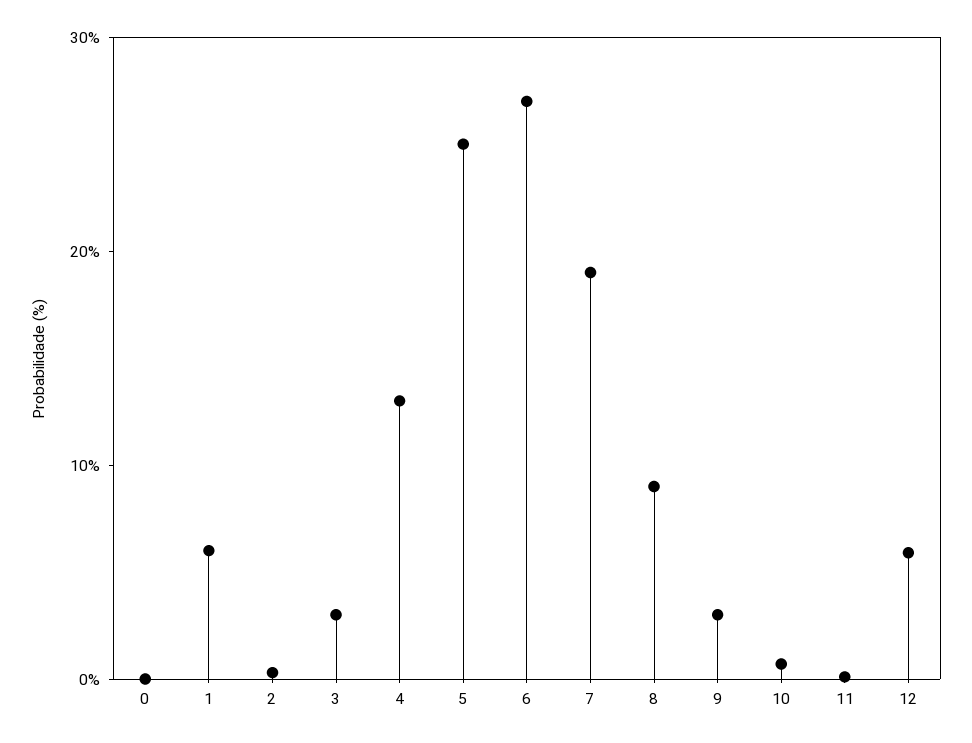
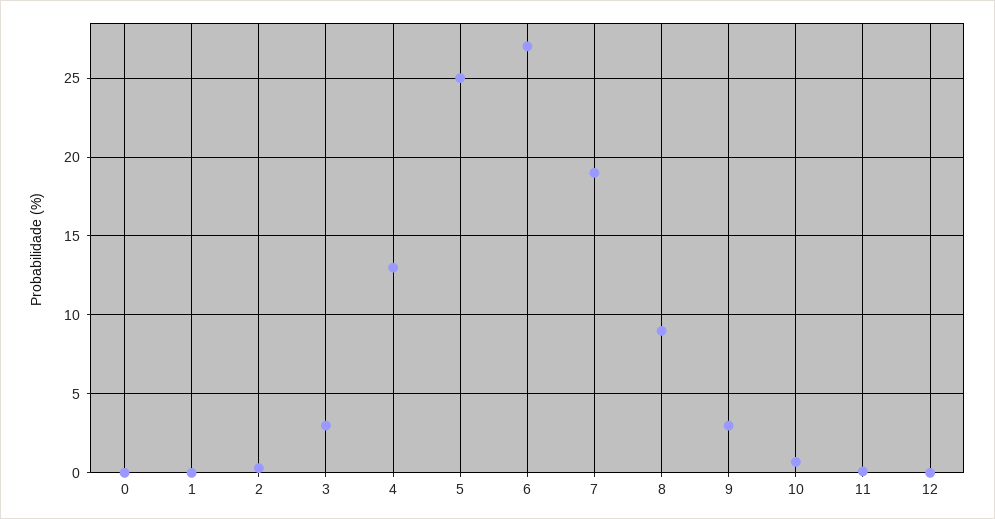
1: 6 -> 0
12: 6 -> 0

